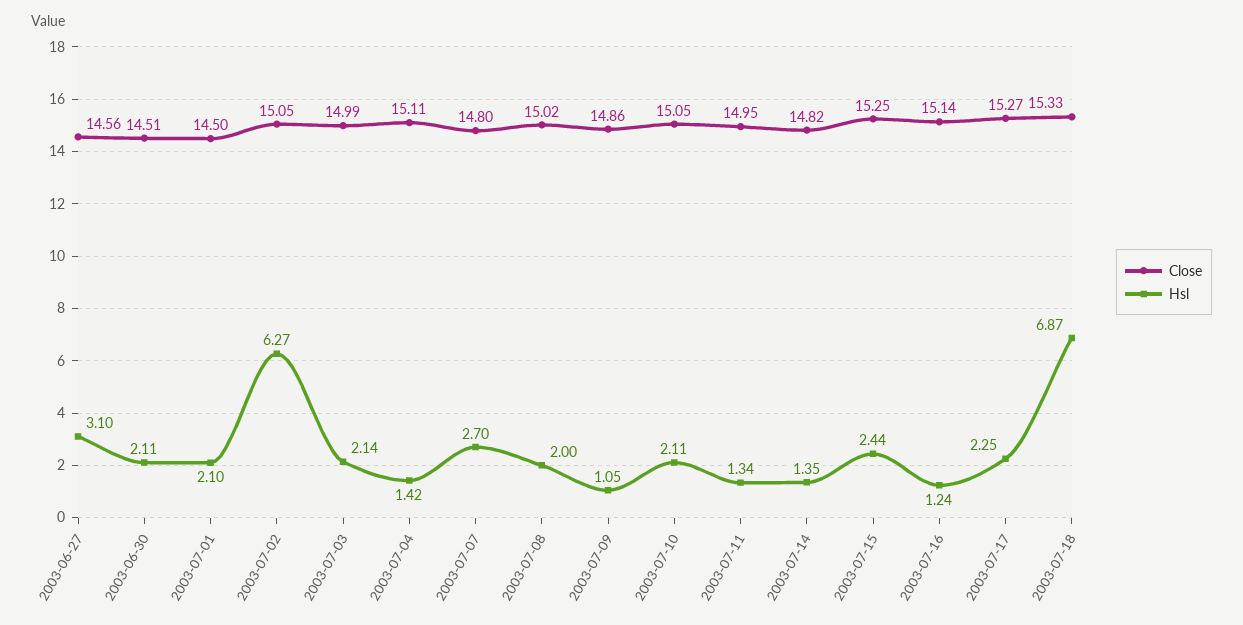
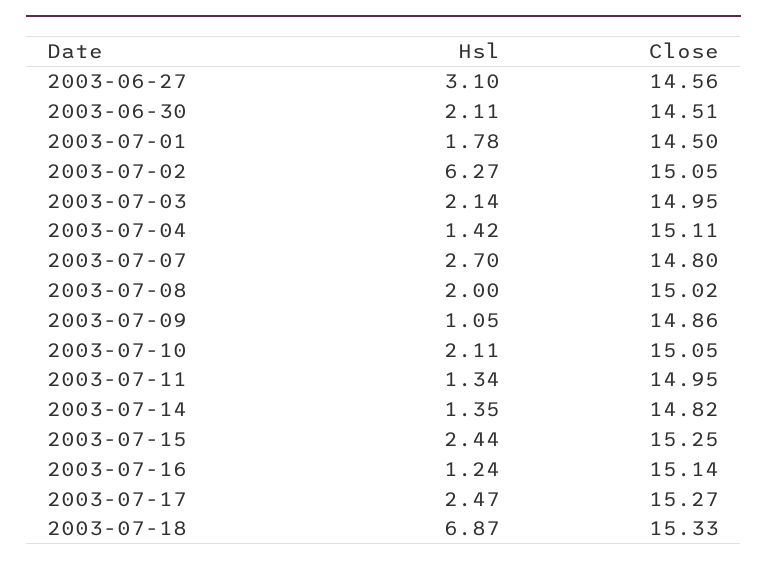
Hsl, 2003-07-01: 2.1 -> 1.78
Close, 2003-07-03: 14.99 -> 14.95
Hsl, 2003-07-17: 2.25 -> 2.47

